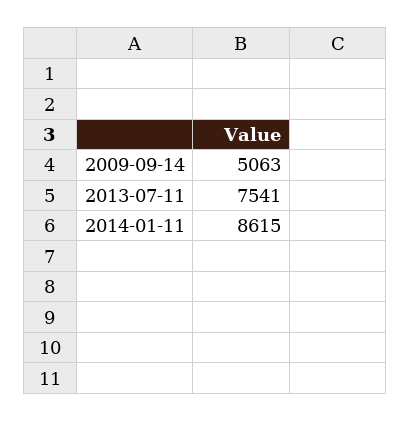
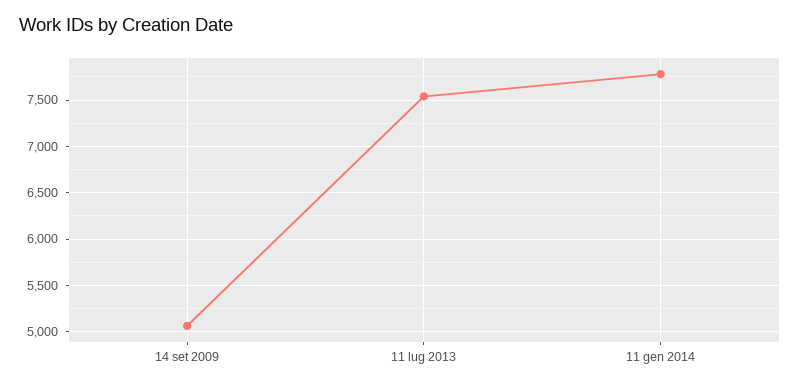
2014-01-11: 8615 -> 7800

